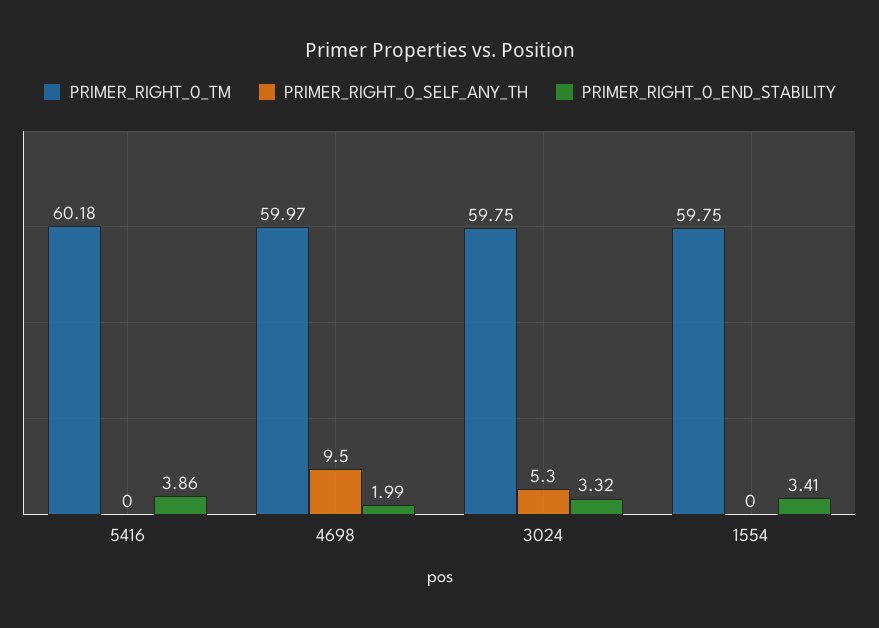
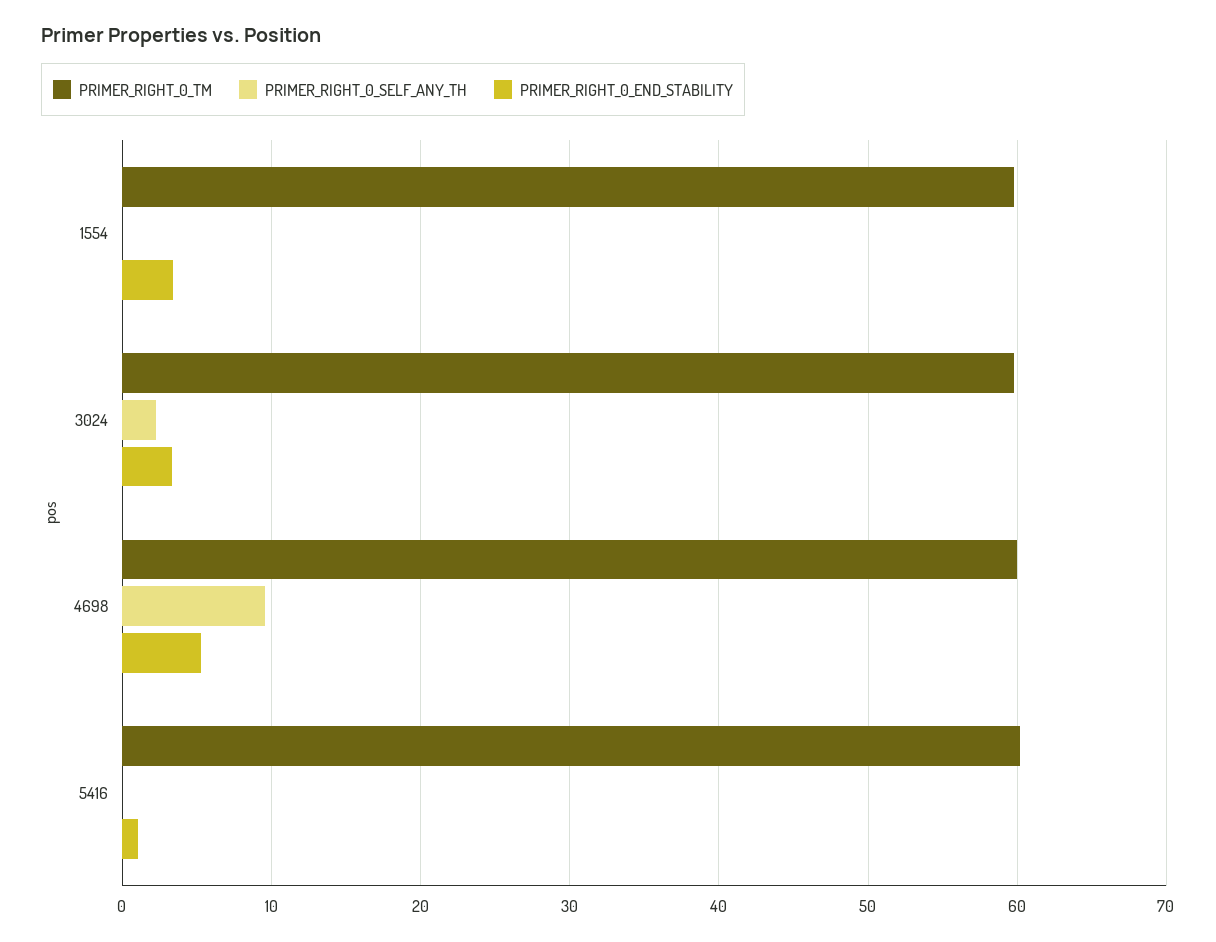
PRIMER_RIGHT_0_END_STABILITY, 5416: 3.86 -> 1
PRIMER_RIGHT_0_END_STABILITY, 4698: 1.99 -> 5
PRIMER_RIGHT_0_SELF_ANY_TH, 3024: 5.3 -> 2

